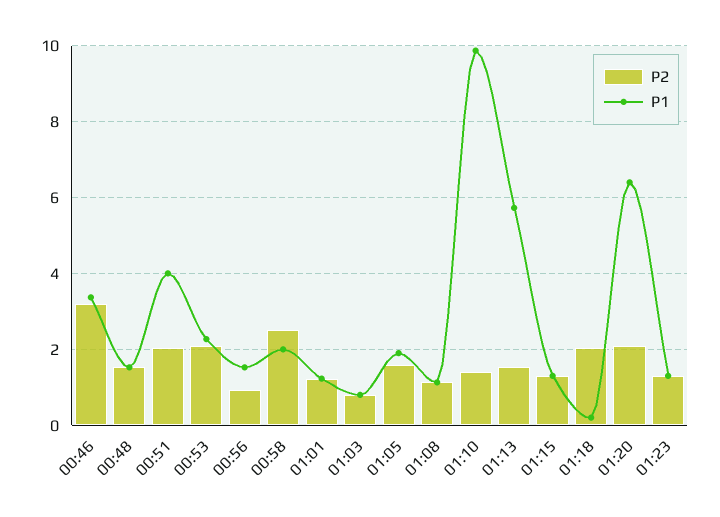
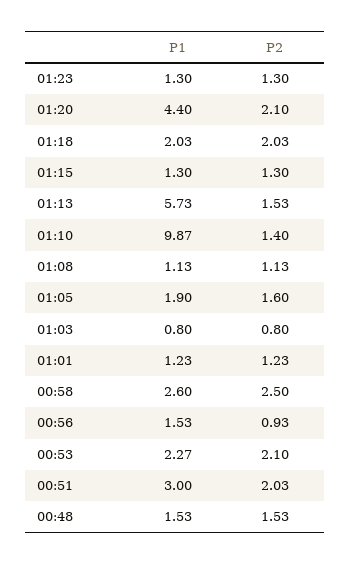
P2, 00:46: 3.2 -> none
P1, 00:46: 3.4 -> none
P1, 00:51: 4 -> 3
P1, 00:58: 2 -> 2.6
P1, 01:18: 0.2 -> 2.03
P1, 01:20: 6.4 -> 4.4

